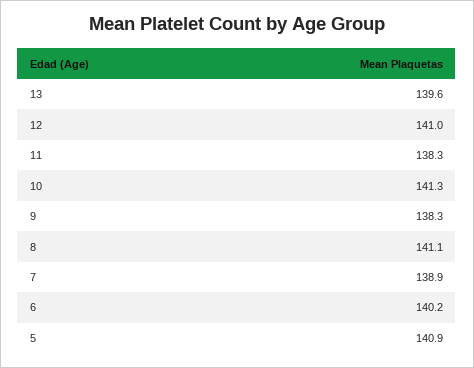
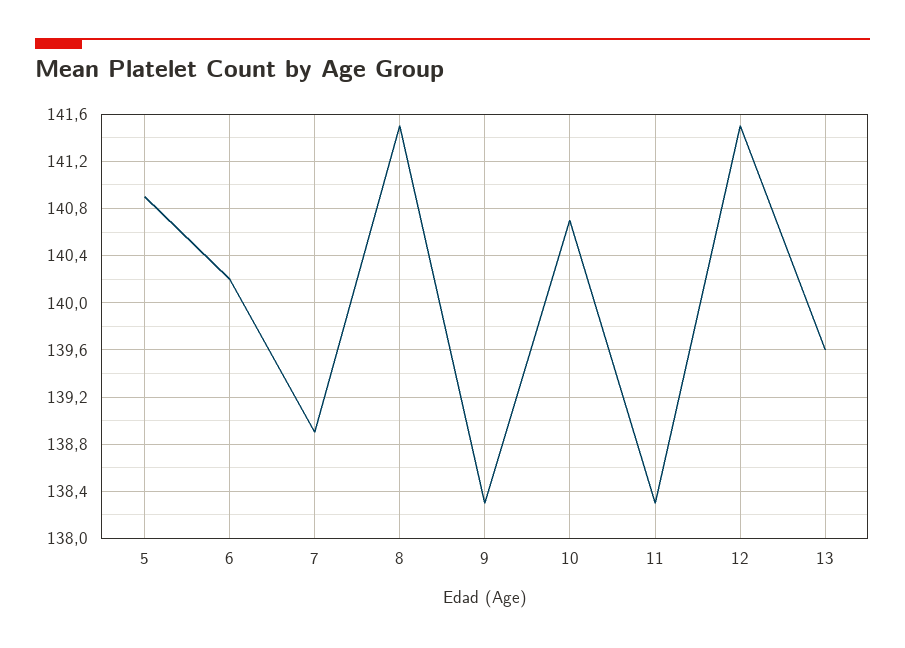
12: 141 -> 141.5
10: 141.3 -> 140.7
8: 141.1 -> 141.5

